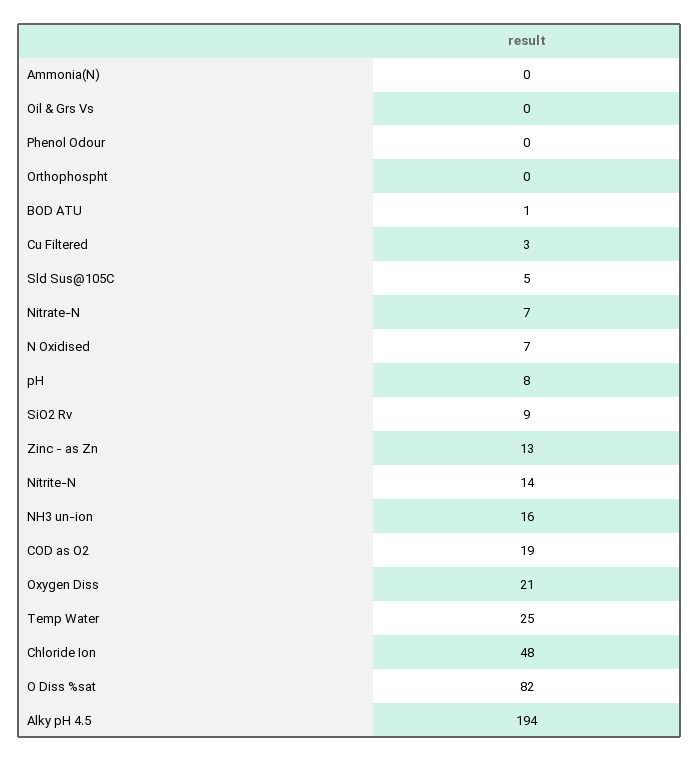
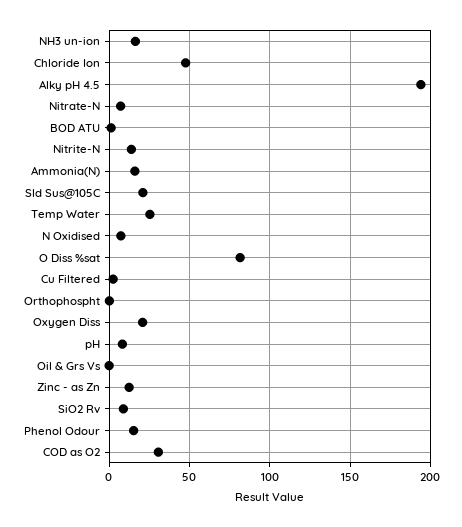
Ammonia(N): 0 -> 15
Phenol Odour: 0 -> 15
Sld Sus@105C: 5 -> 20
COD as O2: 19 -> 30

